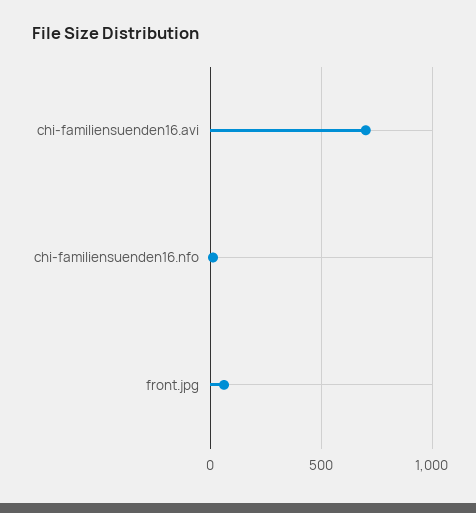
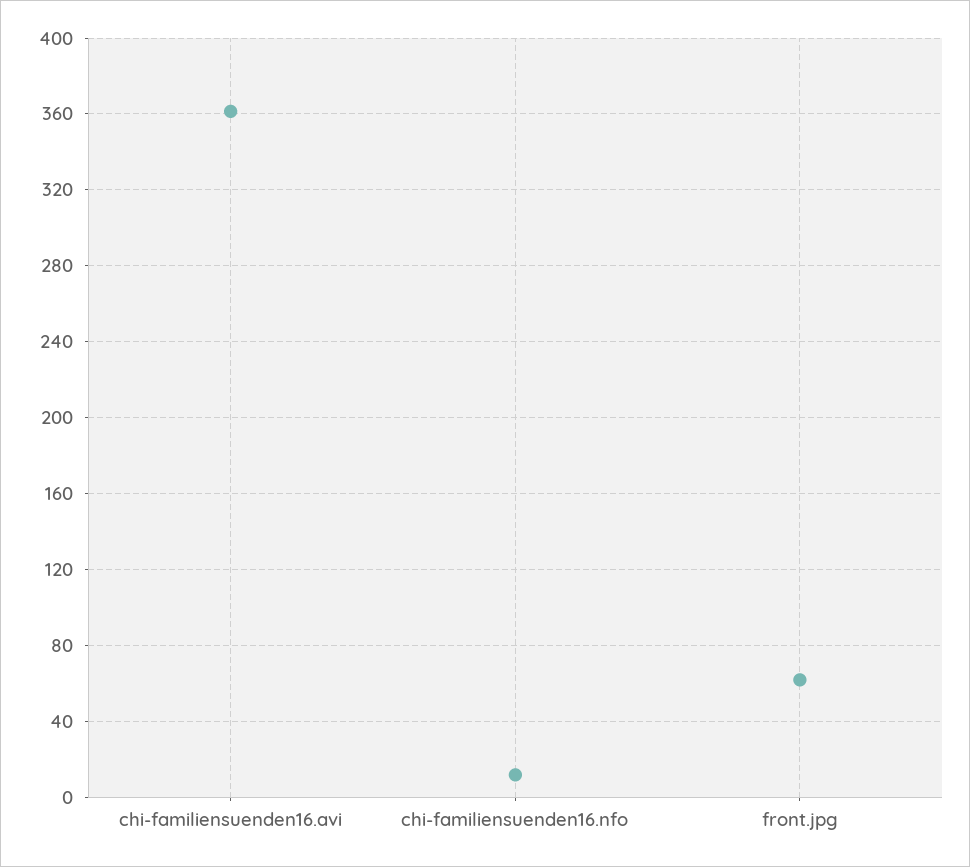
chi-familiensuenden16.avi: 700 -> 360

